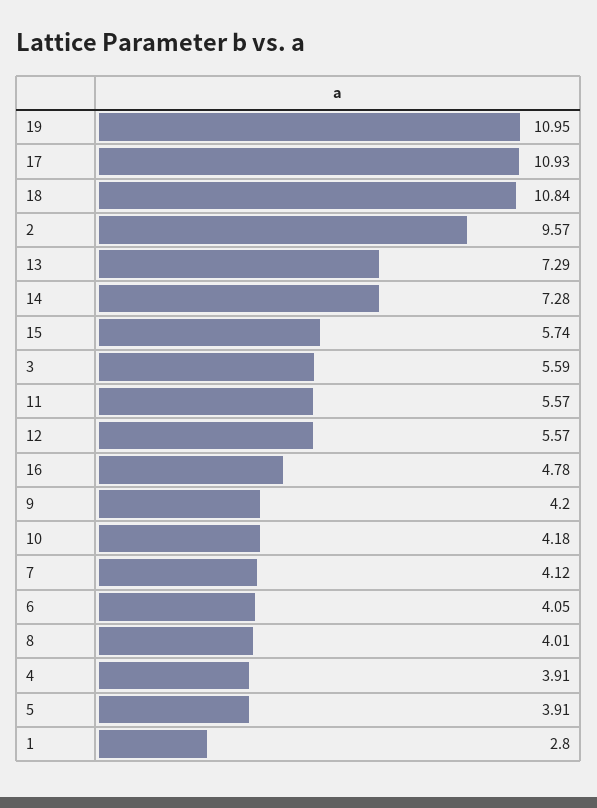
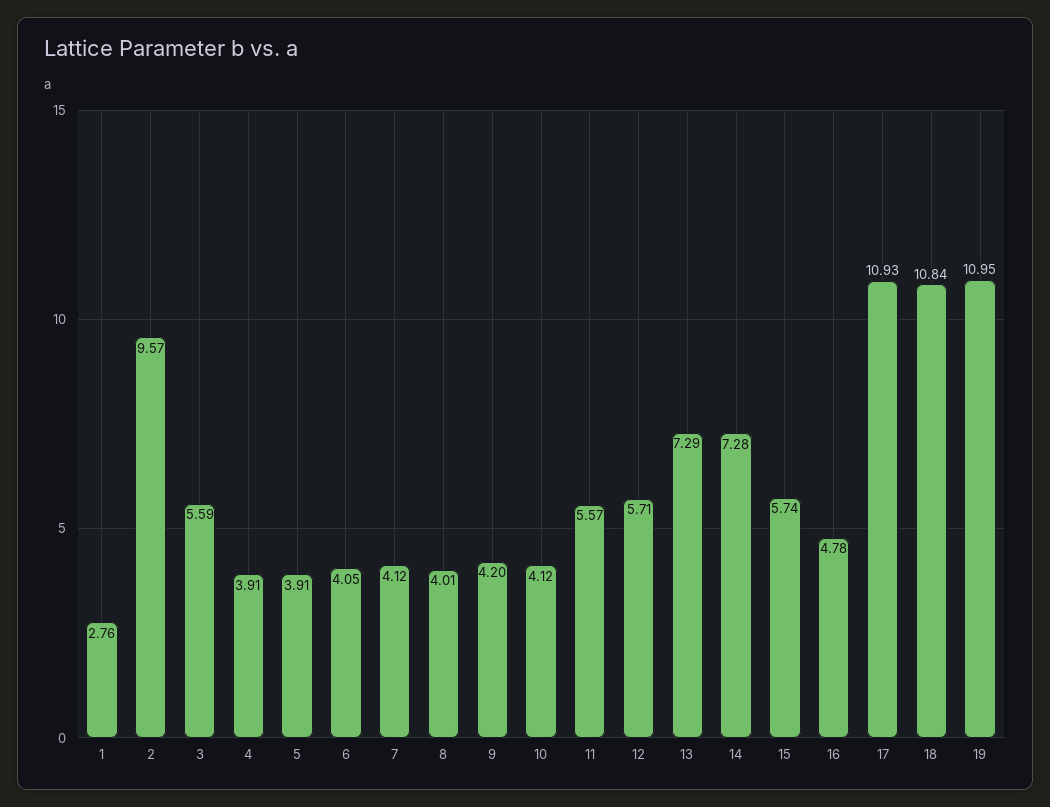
12: 5.57 -> 5.71
10: 4.18 -> 4.12
1: 2.8 -> 2.76

